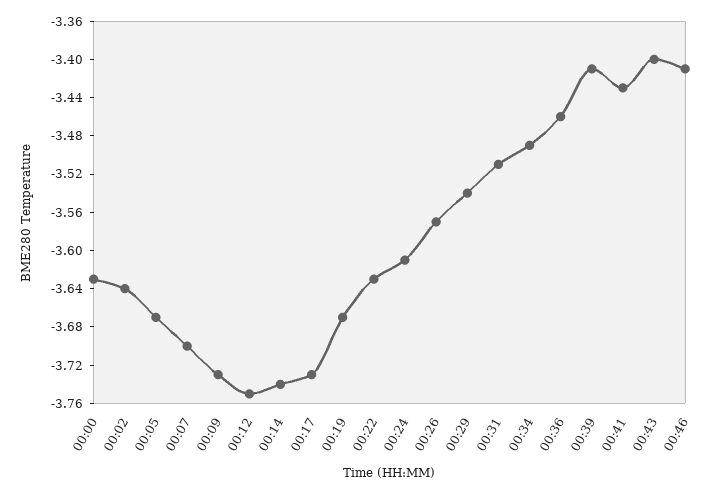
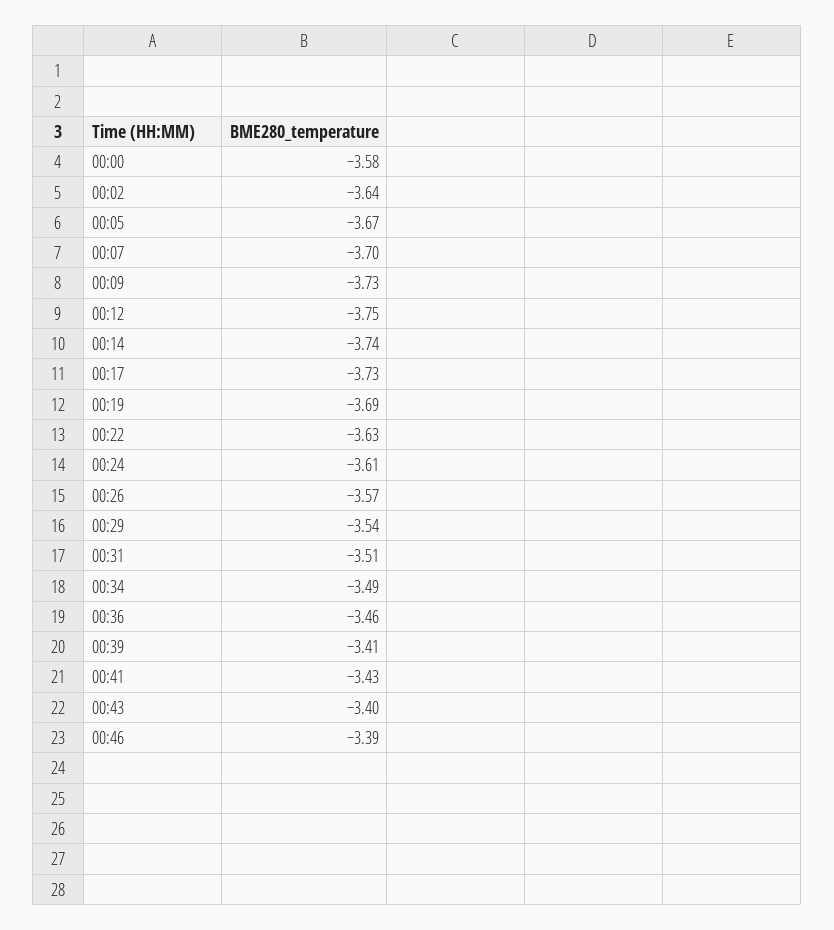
00:00: -3.63 -> -3.58
00:19: -3.67 -> -3.69
00:46: -3.41 -> -3.39

